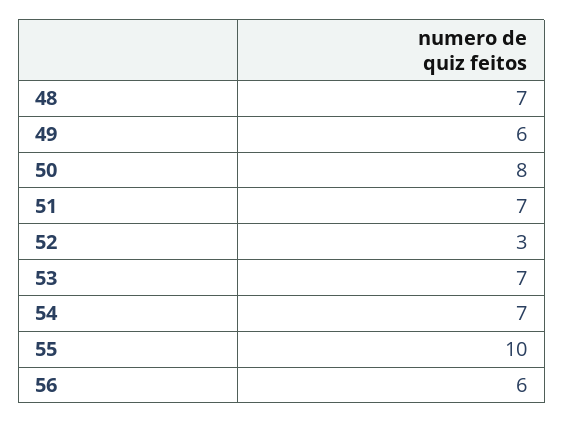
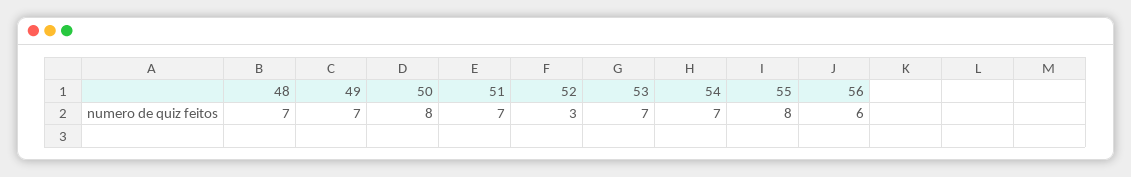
49: 6 -> 7
55: 10 -> 8

